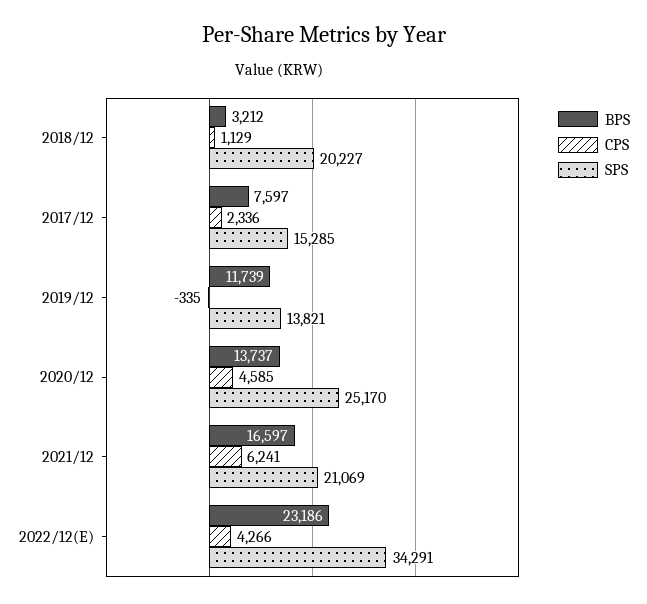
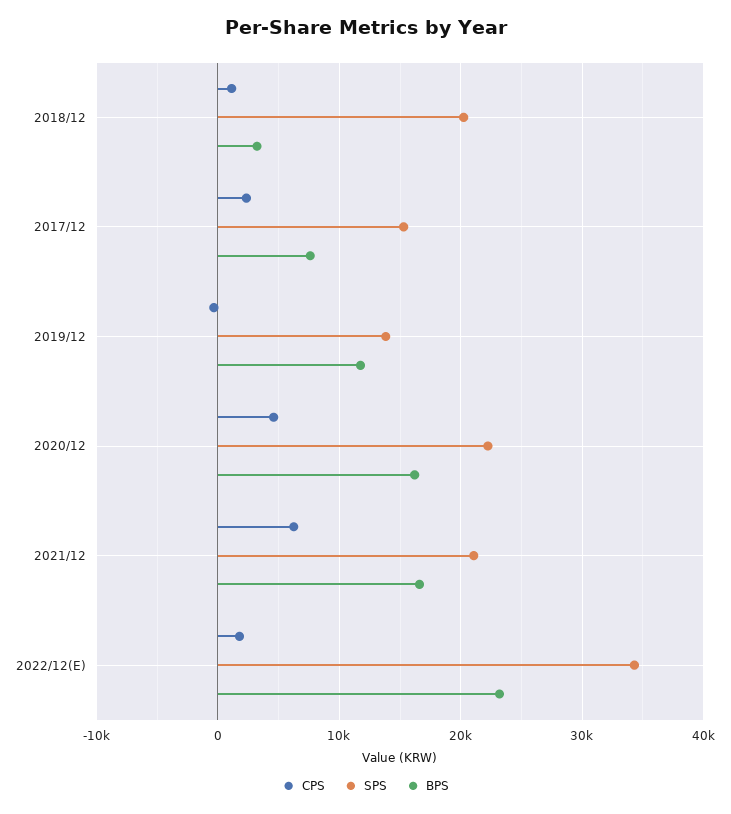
BPS, 2020/12: 13737 -> 16000
SPS, 2020/12: 25170 -> 22000
CPS, 2022/12(E): 4266 -> 2000

